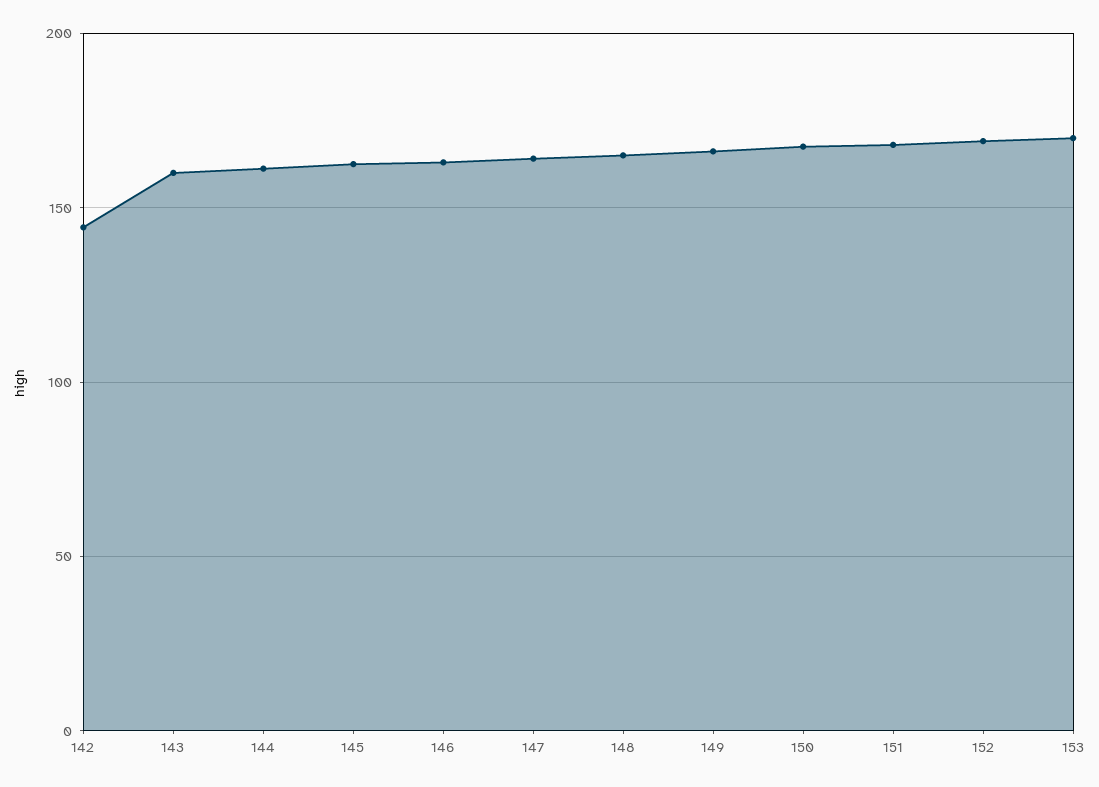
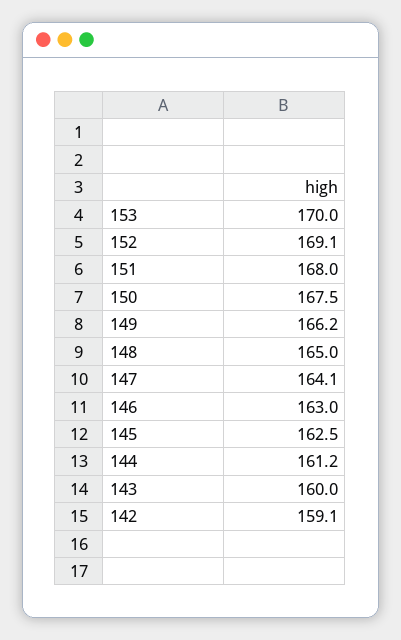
142: 145 -> 159.1

